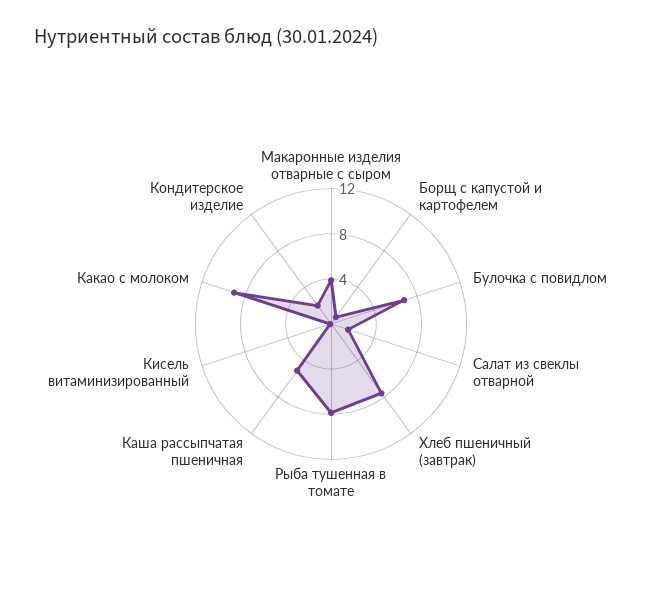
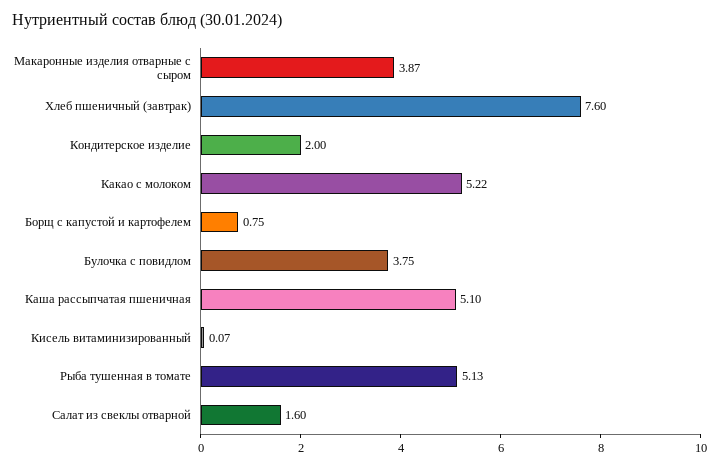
Булочка с повидлом: 7 -> 3.75
Рыба тушенная в томате: 8 -> 5.13
Какао с молоком: 9 -> 5.22

